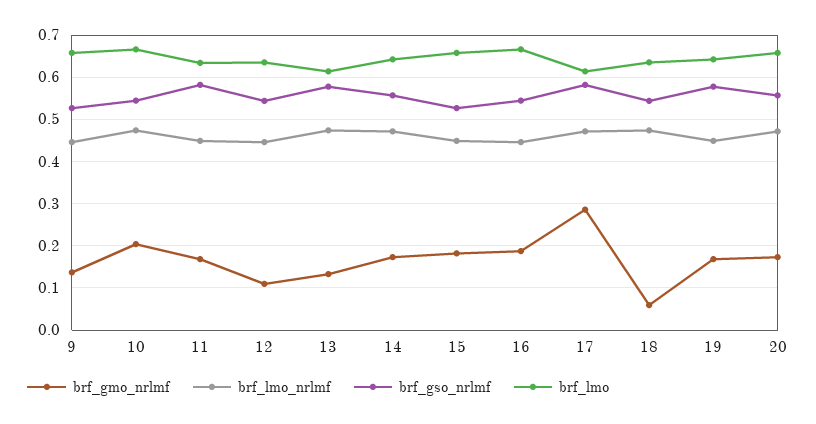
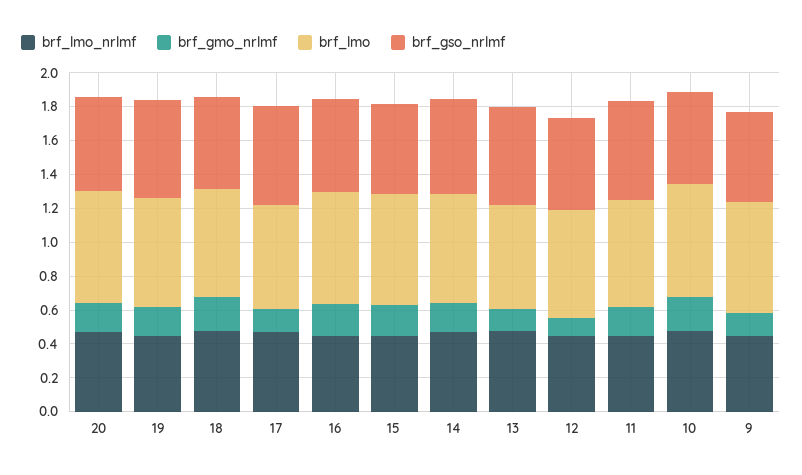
brf_gmo_nrlmf, 17: 0.28 -> 0.15
brf_gmo_nrlmf, 18: 0.06 -> 0.2

